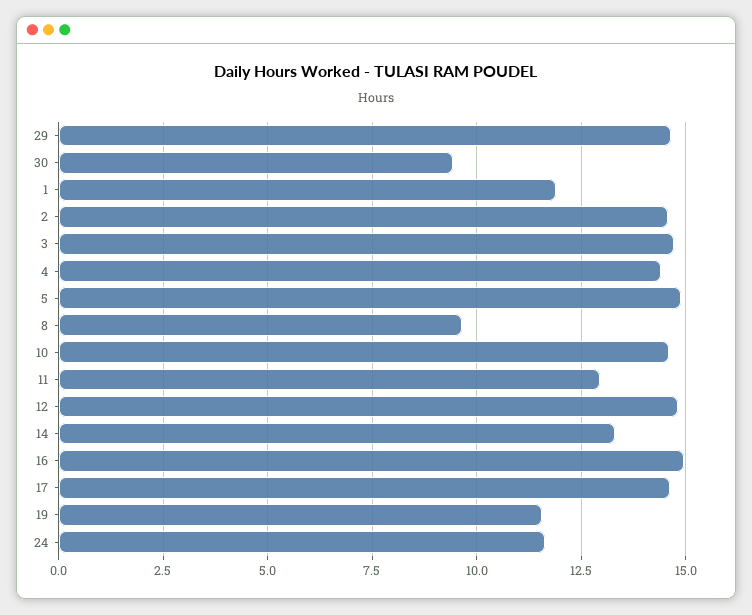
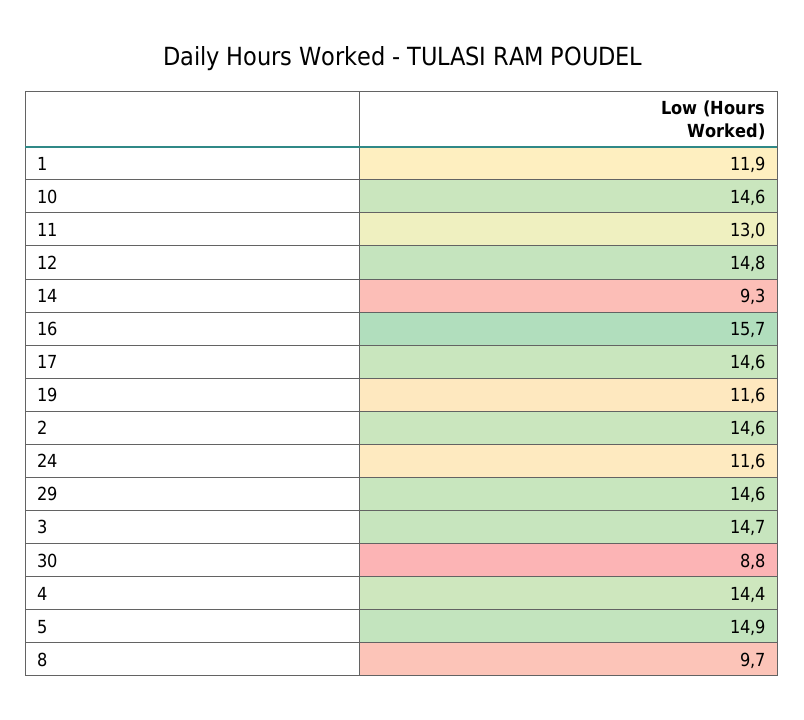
30: 9.5 -> 8.8
14: 13.25 -> 9.3
16: 15 -> 15.7

